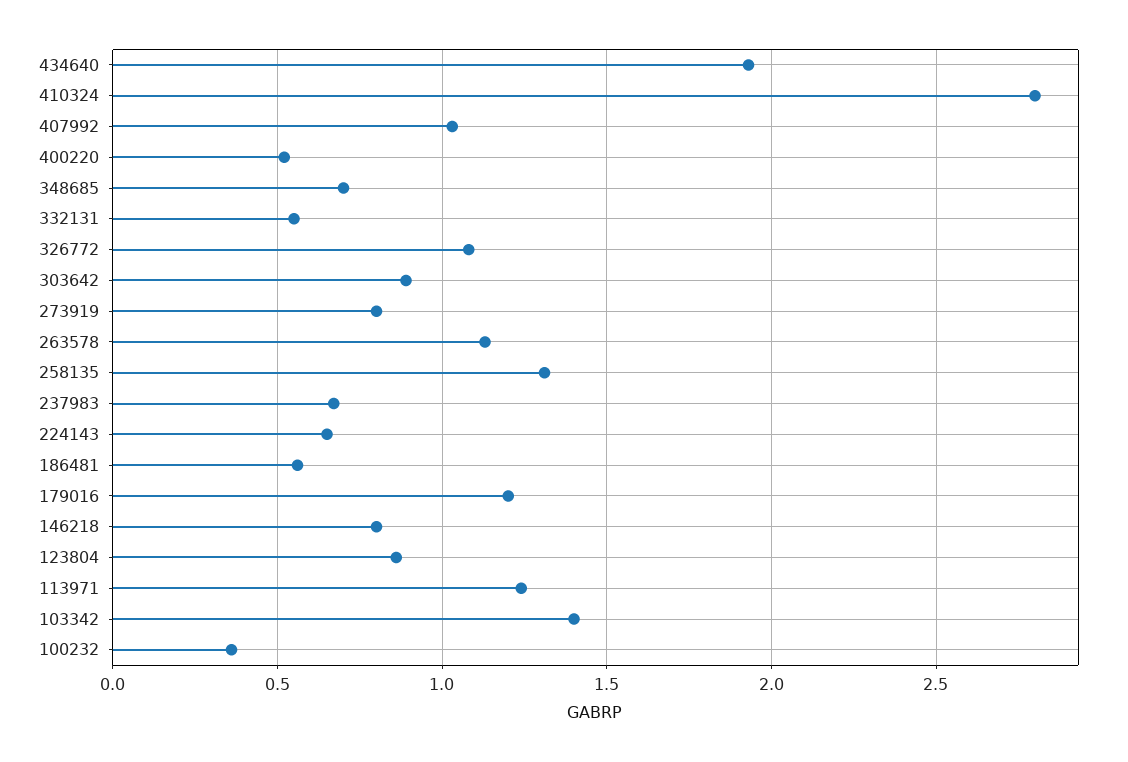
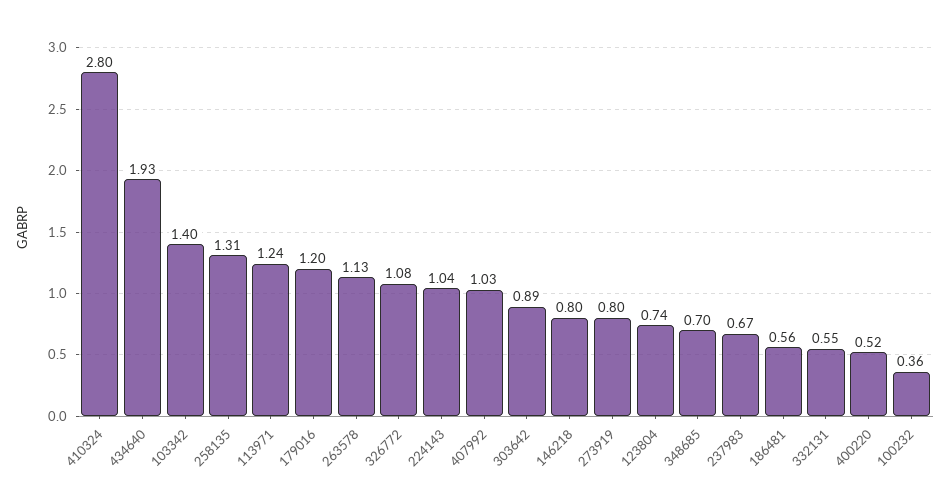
224143: 0.65 -> 1.04
123804: 0.85 -> 0.74

